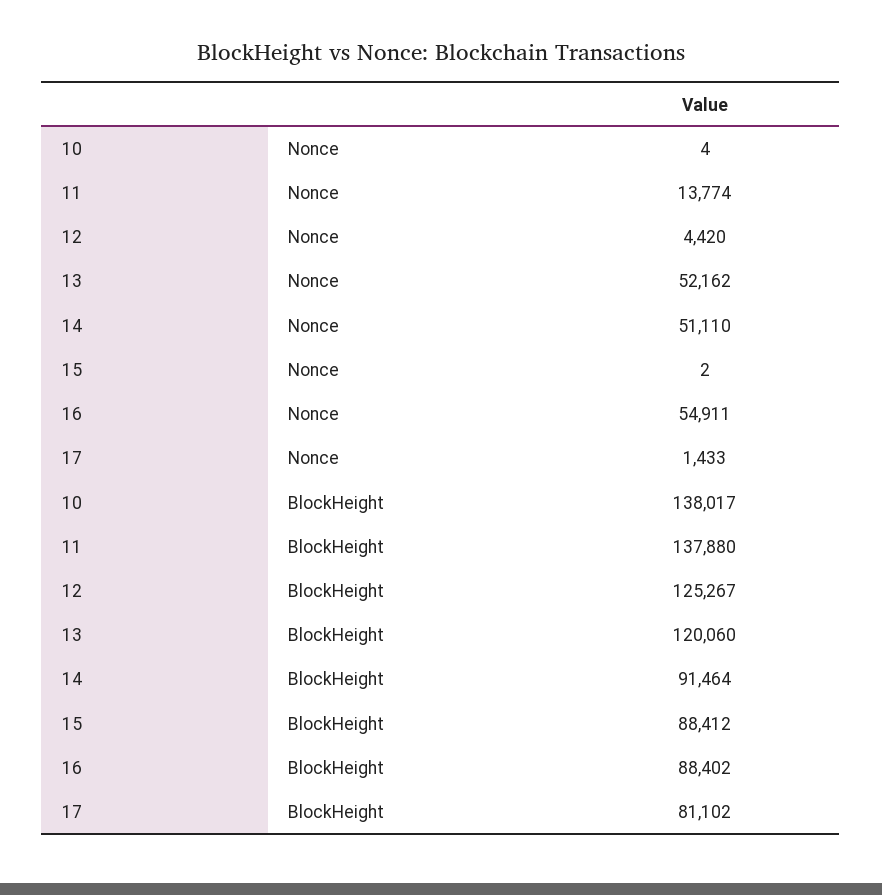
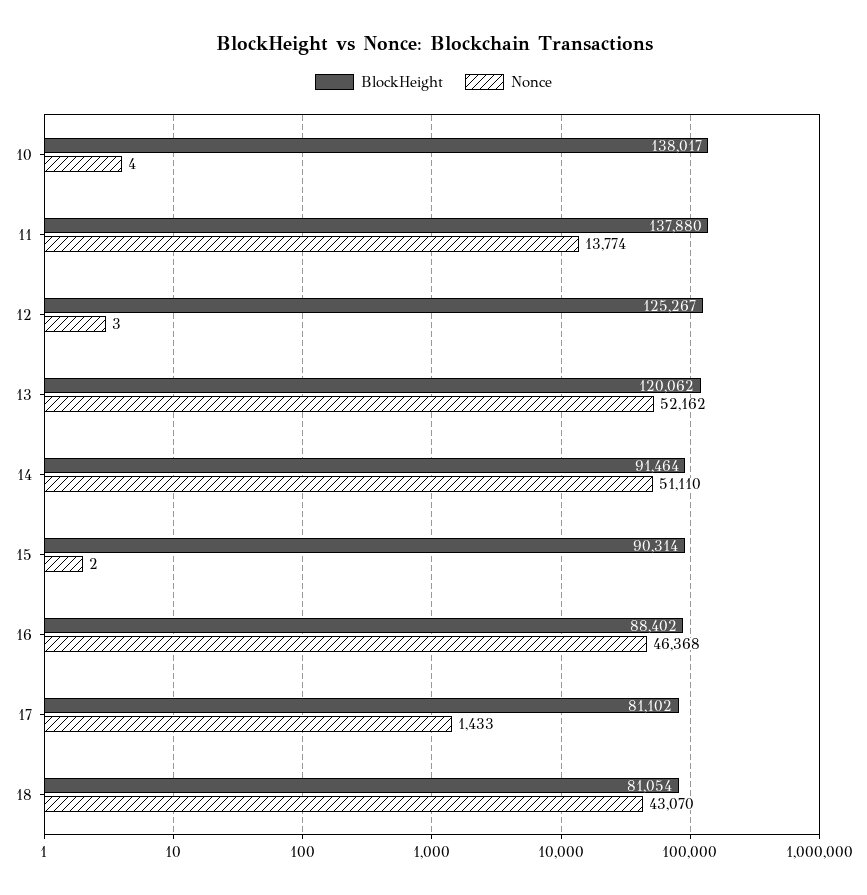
Nonce, 12: 4420 -> 3
Nonce, 16: 54911 -> 46368
BlockHeight, 13: 120060 -> 120062
BlockHeight, 15: 88412 -> 90314
BlockHeight, 18: none -> 81054
Nonce, 18: none -> 43070

